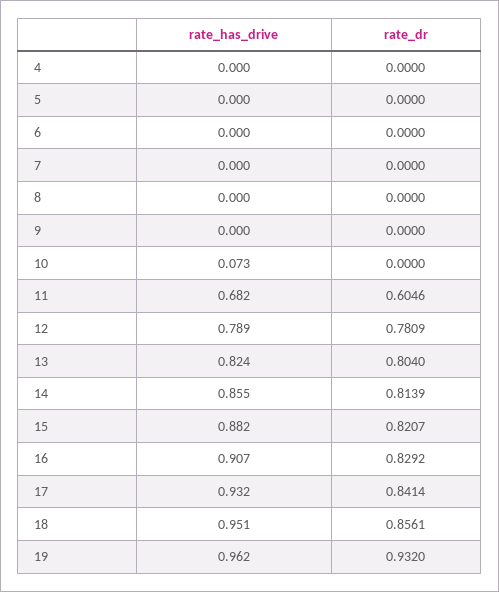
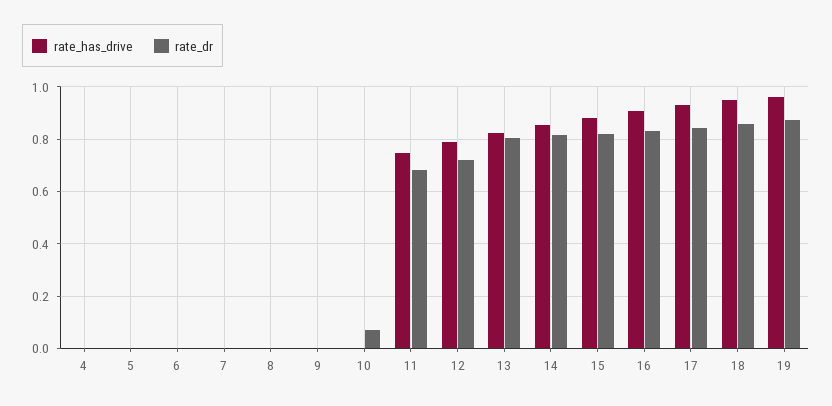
rate_has_drive, 10: 0.073 -> 0
rate_dr, 10: 0 -> 0.075
rate_has_drive, 11: 0.682 -> 0.75
rate_dr, 11: 0.6046 -> 0.675
rate_dr, 12: 0.7809 -> 0.725
rate_dr, 19: 0.932 -> 0.875

